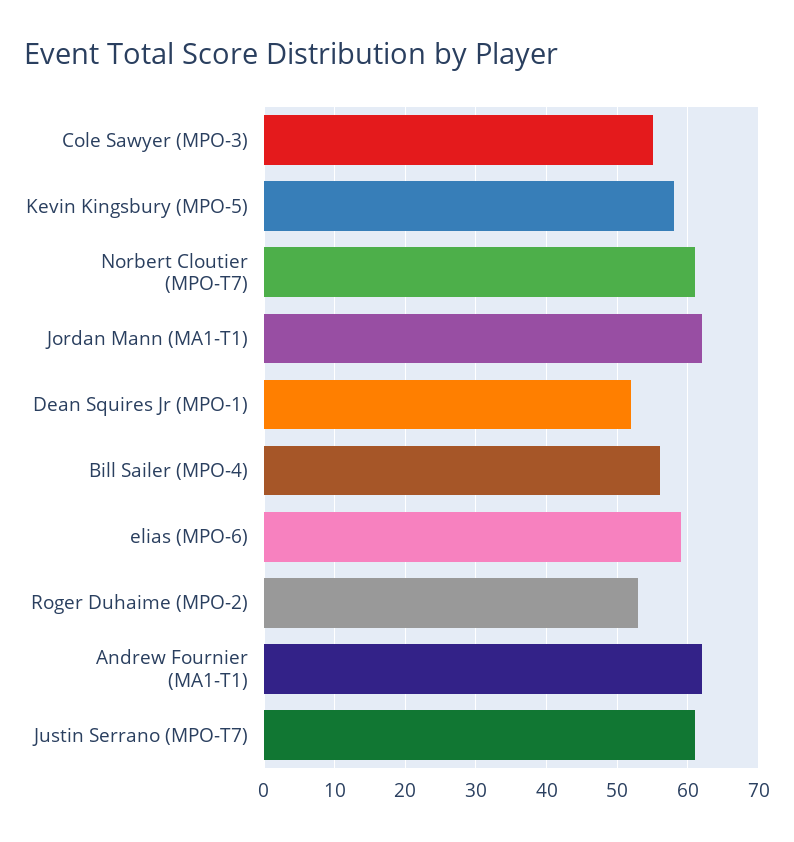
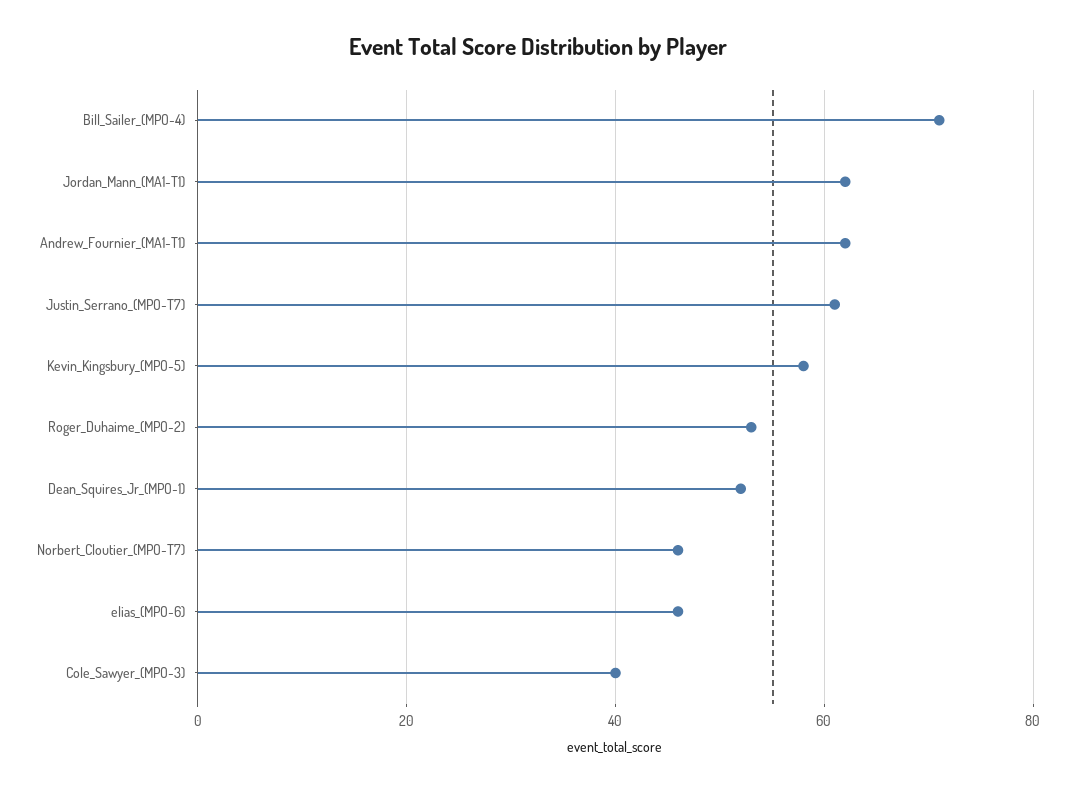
Cole Sawyer (MPO-3): 55 -> 40
Norbert Cloutier (MPO-T7): 61 -> 45
Bill Sailer (MPO-4): 56 -> 70
elias (MPO-6): 59 -> 45

